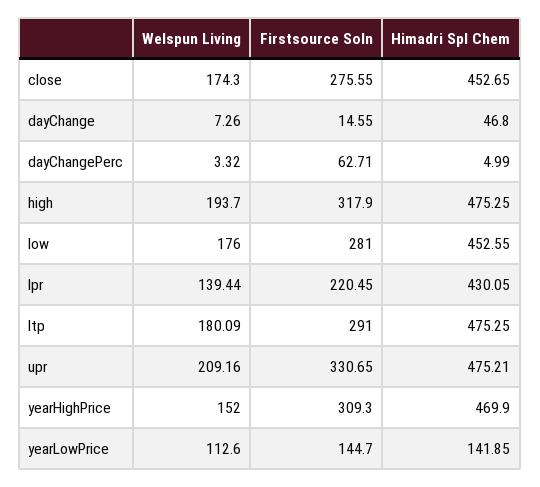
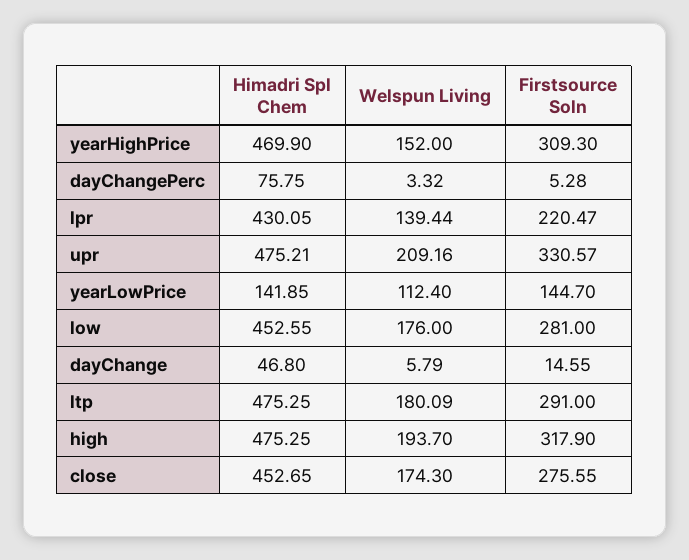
Welspun Living, dayChange: 7.26 -> 5.79
Firstsource Soln, dayChangePerc: 62.71 -> 5.28
Himadri Spl Chem, dayChangePerc: 4.99 -> 75.75
Firstsource Soln, lpr: 220.45 -> 220.47
Firstsource Soln, upr: 330.65 -> 330.57
Welspun Living, yearLowPrice: 112.6 -> 112.4

